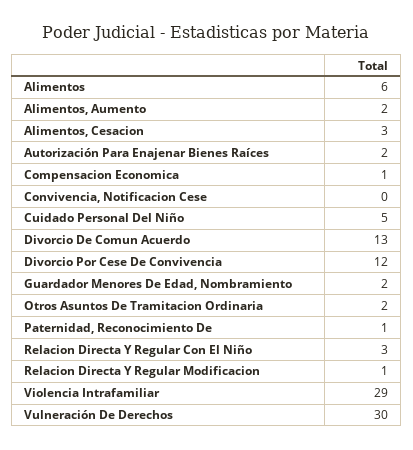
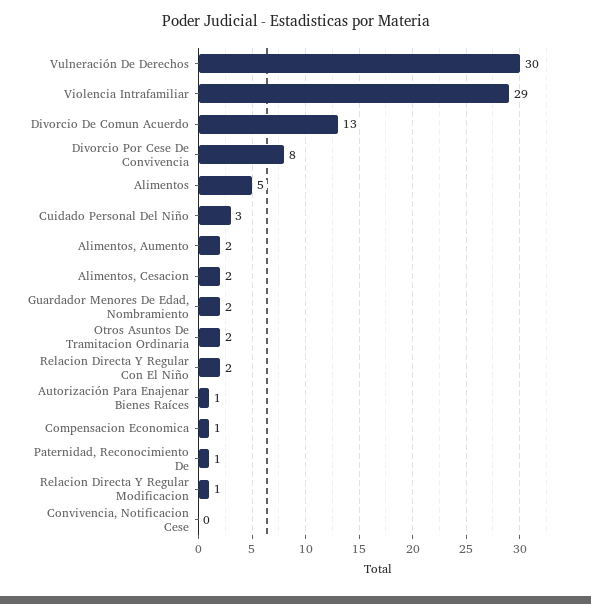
Alimentos: 6 -> 5
Alimentos, Cesacion: 3 -> 2
Autorización Para Enajenar Bienes Raíces: 2 -> 1
Cuidado Personal Del Niño: 5 -> 3
Divorcio Por Cese De Convivencia: 12 -> 8
Relacion Directa Y Regular Con El Niño: 3 -> 2

